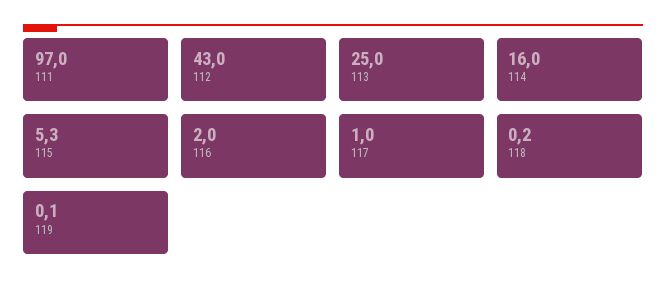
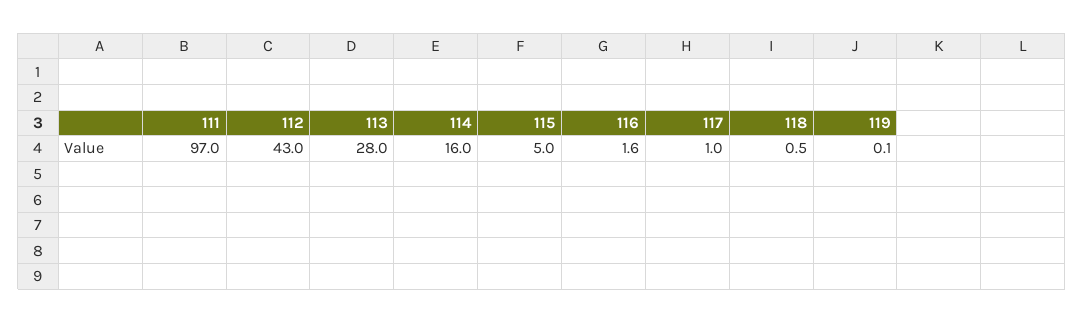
113: 25 -> 28
115: 5.3 -> 5
116: 2 -> 1.6
118: 0.2 -> 0.5

